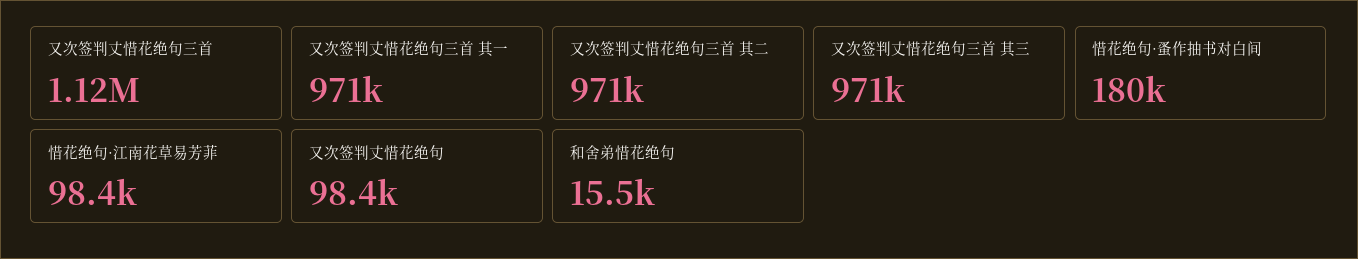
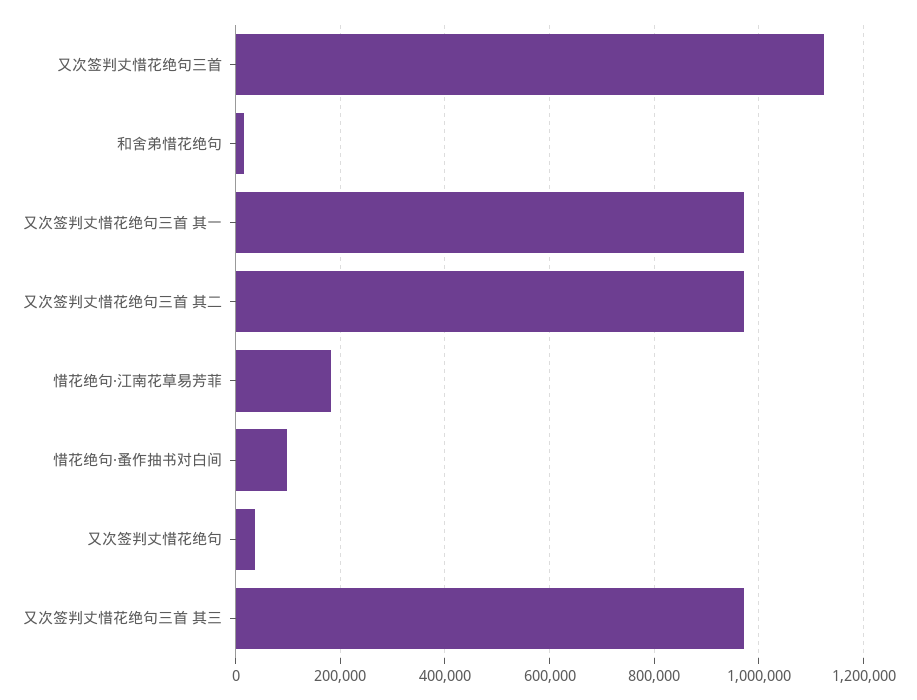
惜花绝句·蚤作抽书对白间: 180000 -> 100000
惜花绝句·江南花草易芳菲: 98400 -> 180000
又次签判丈惜花绝句: 98400 -> 40000

